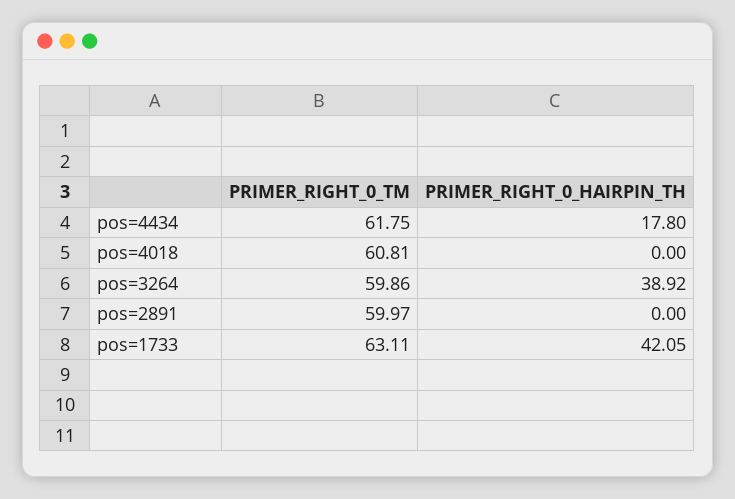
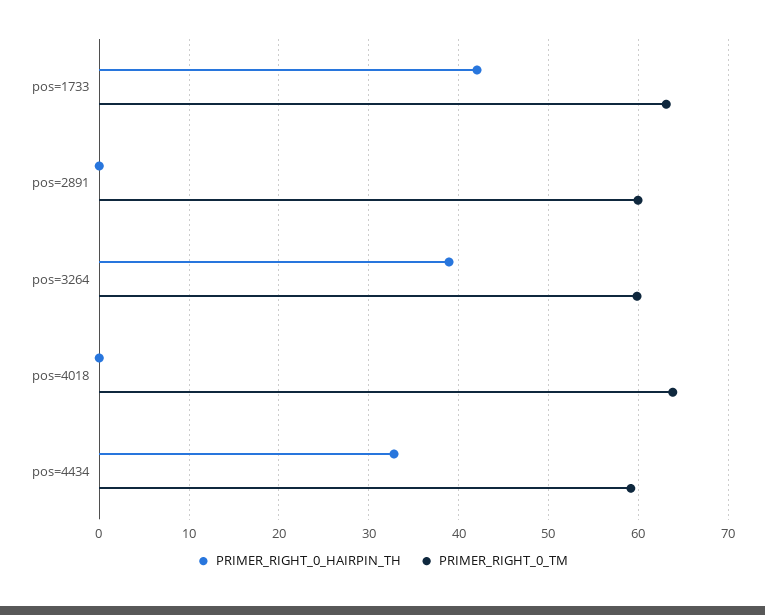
PRIMER_RIGHT_0_TM, pos=4434: 61.75 -> 59
PRIMER_RIGHT_0_HAIRPIN_TH, pos=4434: 17.8 -> 33
PRIMER_RIGHT_0_TM, pos=4018: 60.81 -> 64

